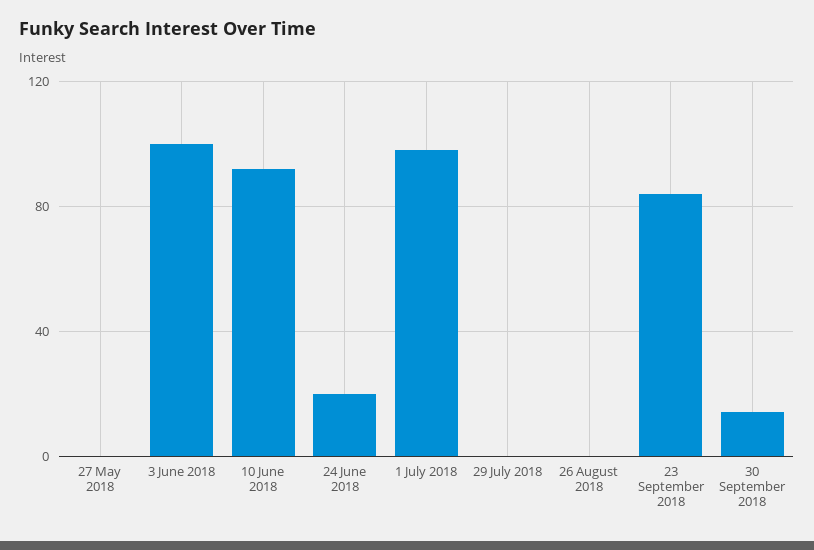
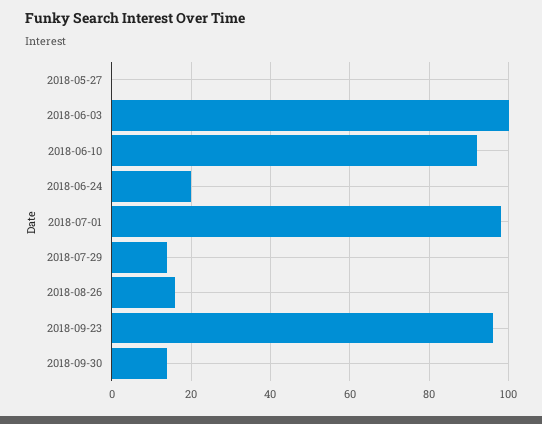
29 July 2018: 0 -> 15
26 August 2018: 0 -> 15
23 September 2018: 85 -> 95

